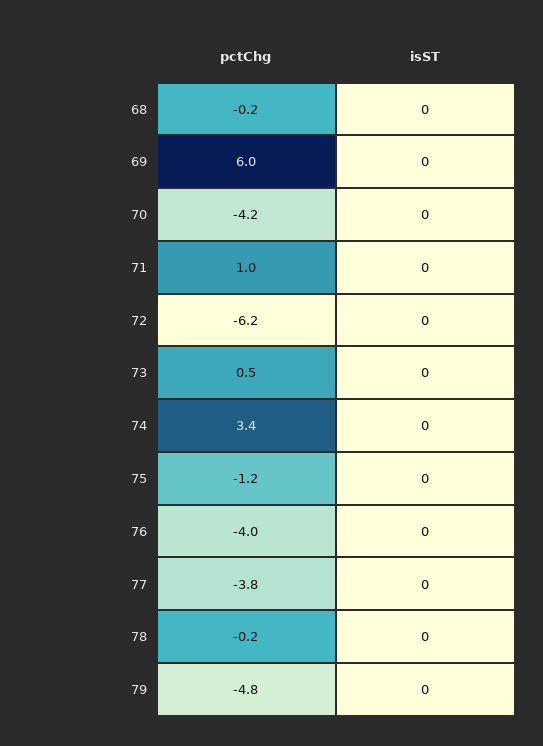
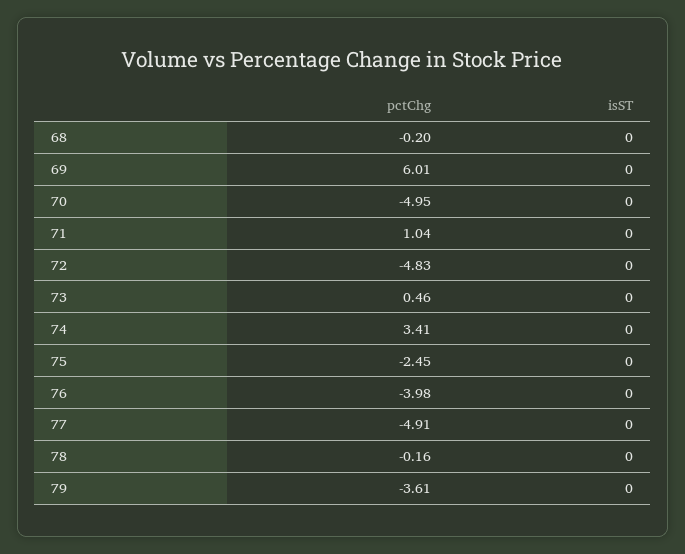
pctChg, 70: -4.2 -> -4.95
pctChg, 72: -6.2 -> -4.83
pctChg, 75: -1.2 -> -2.45
pctChg, 77: -3.8 -> -4.91
pctChg, 79: -4.8 -> -3.61

